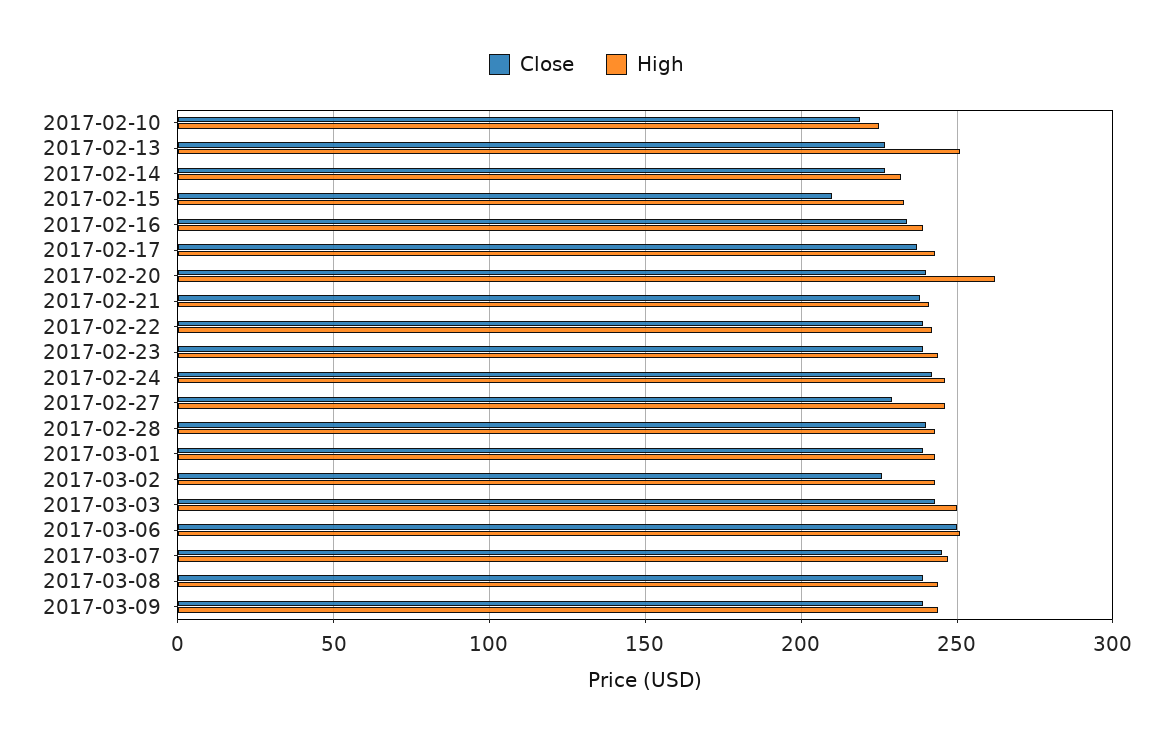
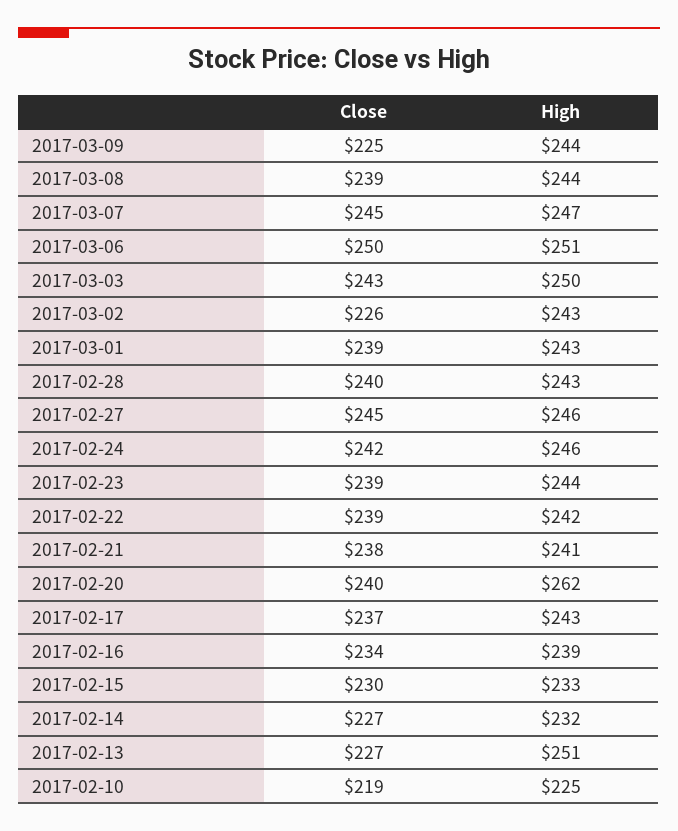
Close, 2017-02-15: 210 -> 230
Close, 2017-02-27: 230 -> 245
Close, 2017-03-09: 240 -> 225

